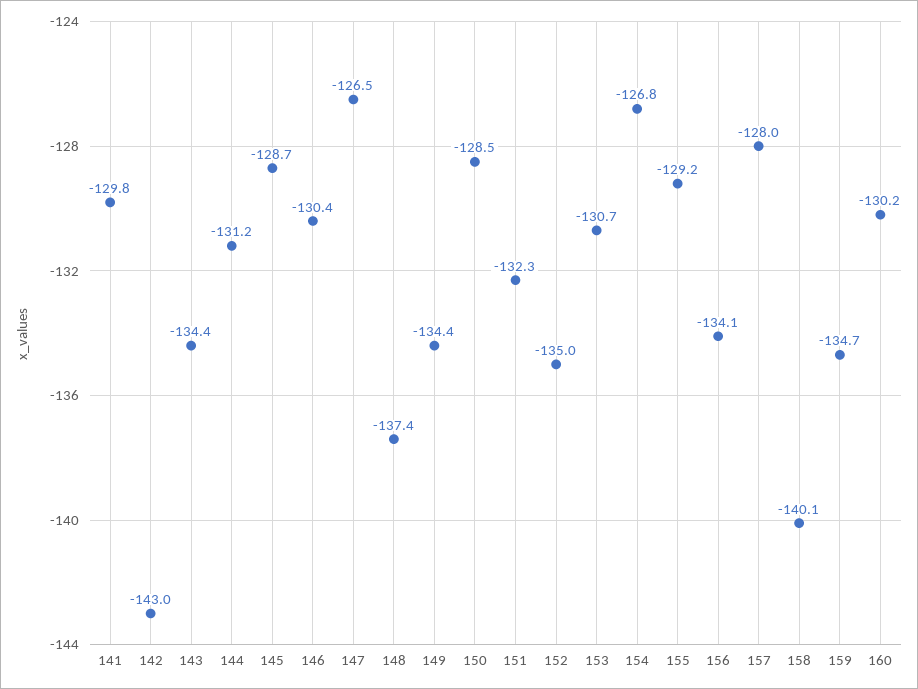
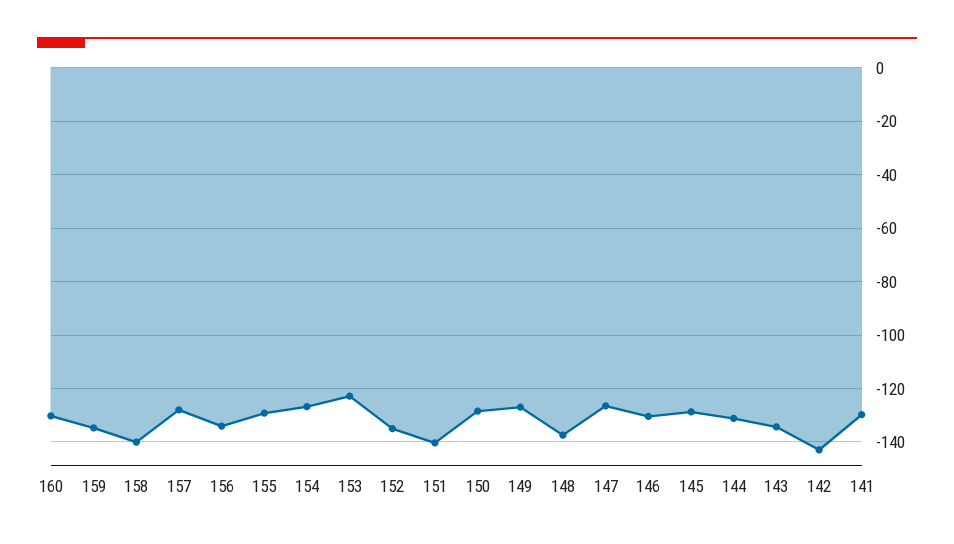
149: -134.4 -> -127.5
151: -132.3 -> -140
153: -130.7 -> -122.5

